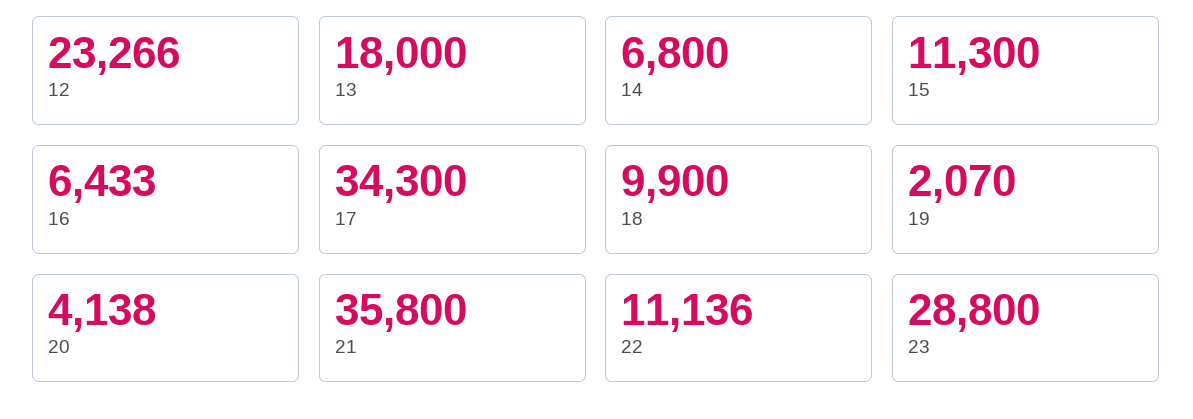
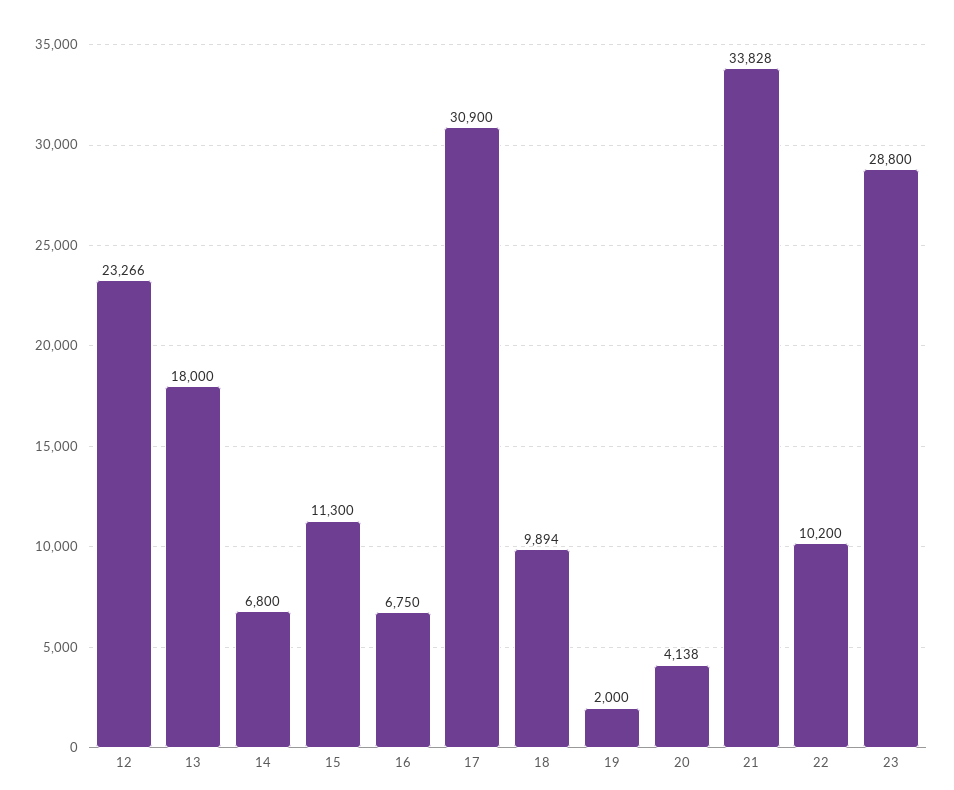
16: 6433 -> 6750
17: 34300 -> 30900
18: 9900 -> 9894
19: 2070 -> 2000
21: 35800 -> 33828
22: 11136 -> 10200

